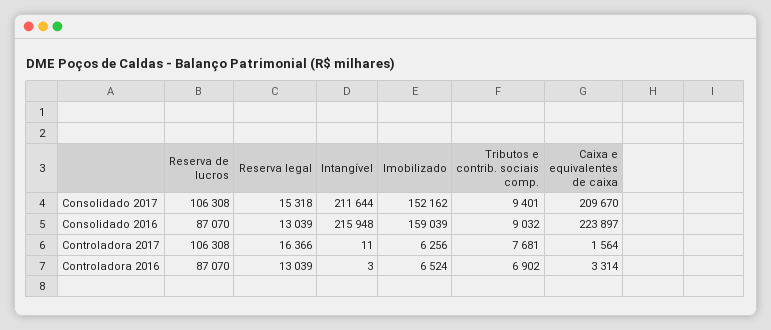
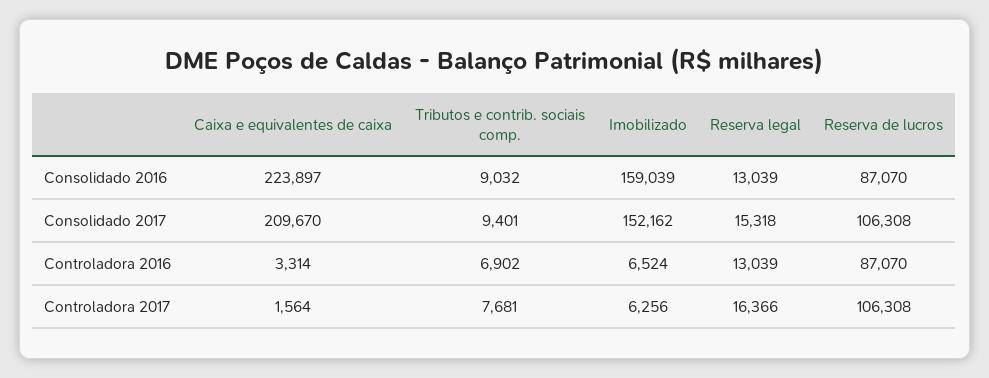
Intangível, Consolidado 2017: 211644 -> none
Intangível, Consolidado 2016: 215948 -> none
Intangível, Controladora 2017: 11 -> none
Intangível, Controladora 2016: 3 -> none

